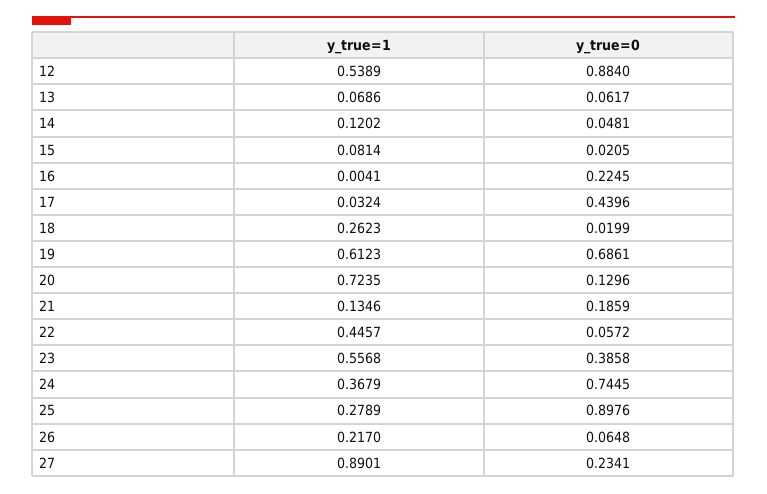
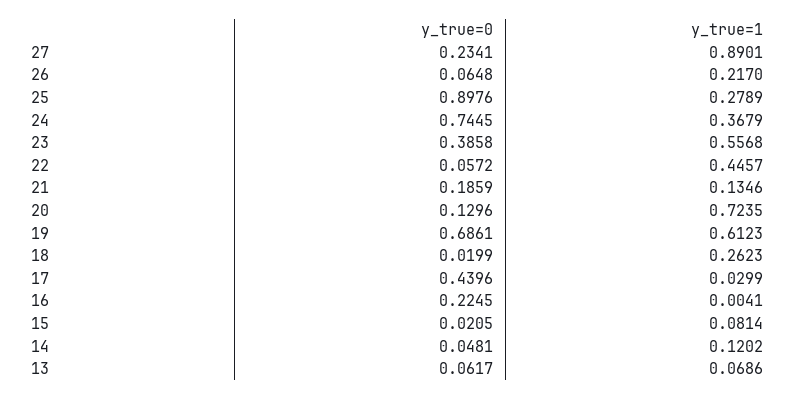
y_true=1, 12: 0.5389 -> none
y_true=0, 12: 0.884 -> none
y_true=1, 17: 0.0324 -> 0.0299

